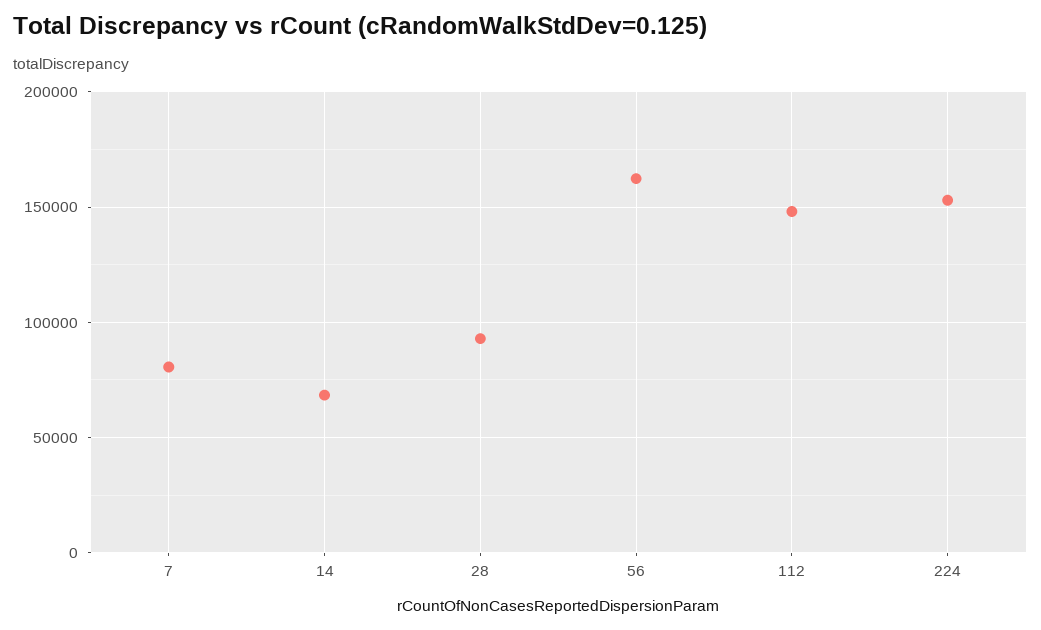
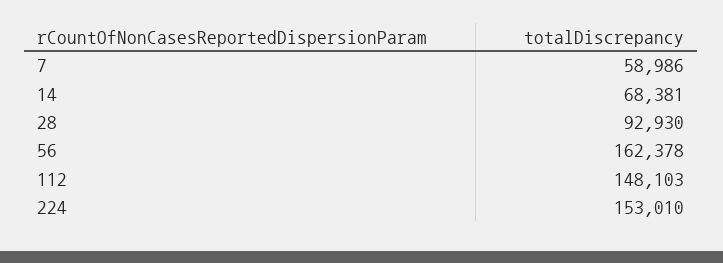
7: 80000 -> 58986

